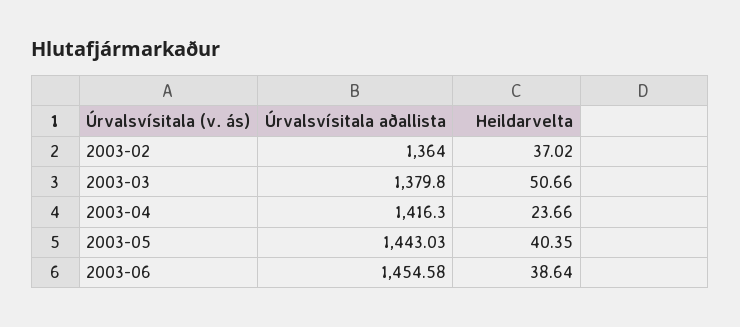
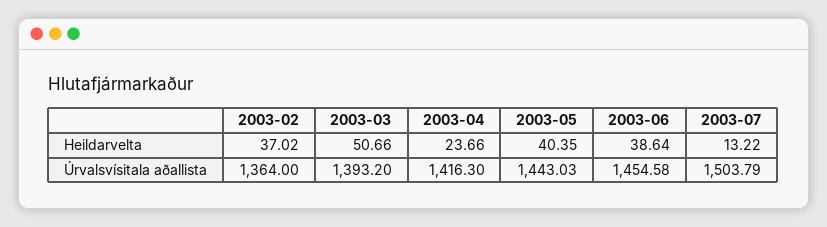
Úrvalsvísitala aðallista, 2003-03: 1379.8 -> 1393.2
Heildarvelta, 2003-07: none -> 13.22
Úrvalsvísitala aðallista, 2003-07: none -> 1503.79

